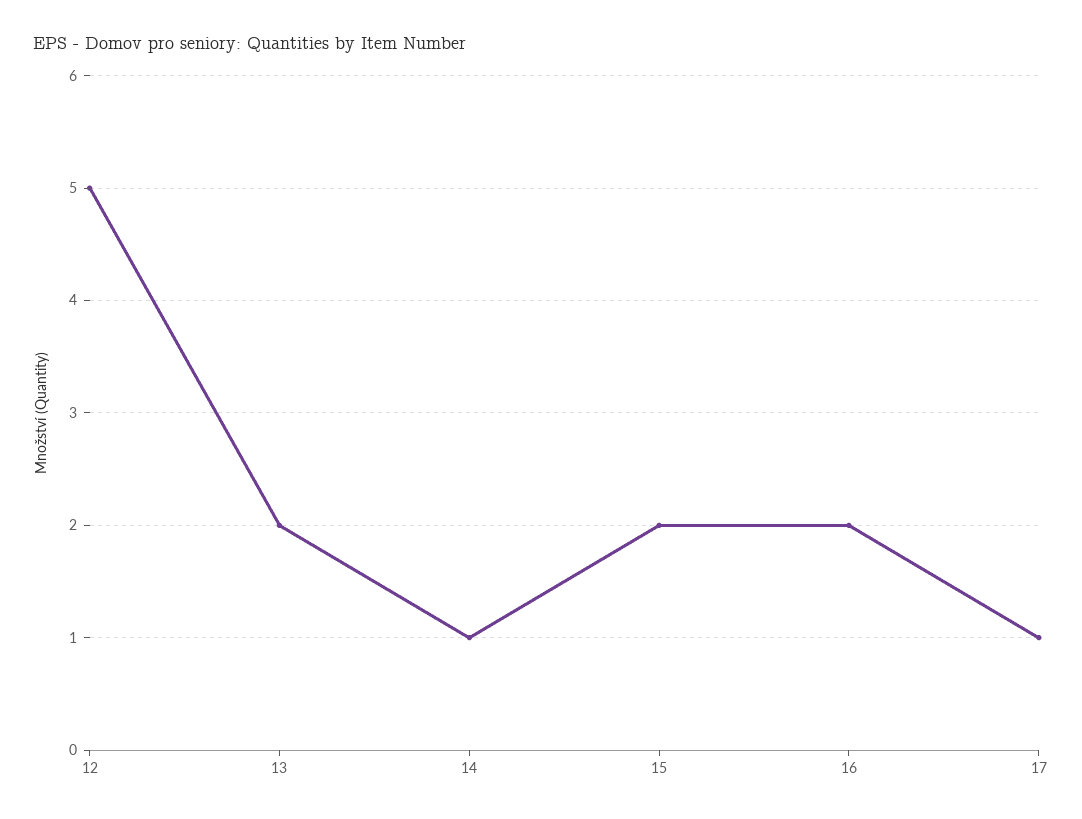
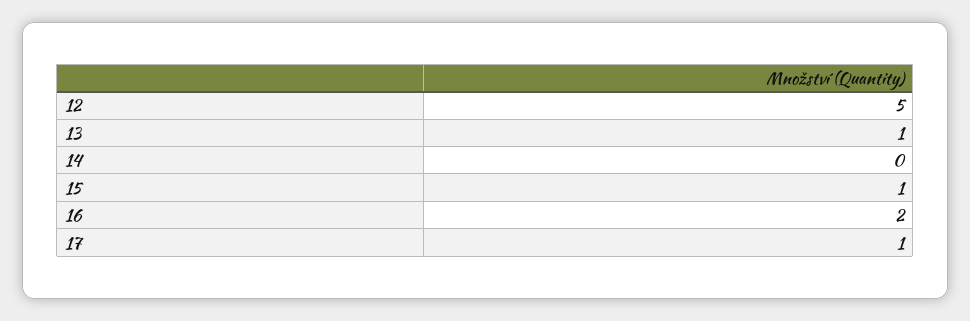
13: 2 -> 1
14: 1 -> 0
15: 2 -> 1

